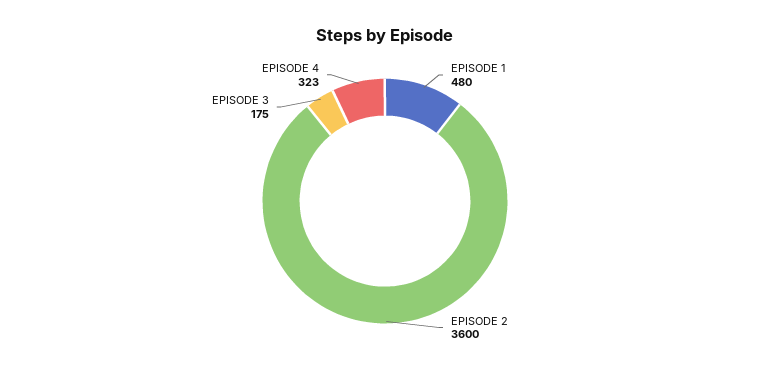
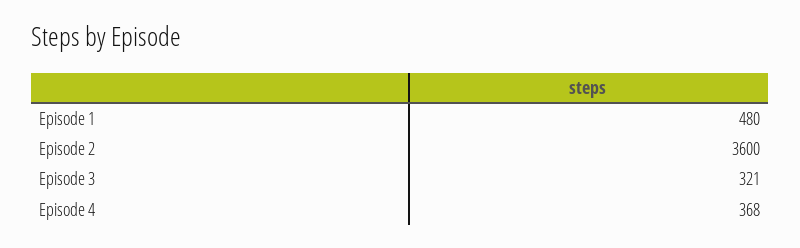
EPISODE 3: 175 -> 321
EPISODE 4: 323 -> 368

